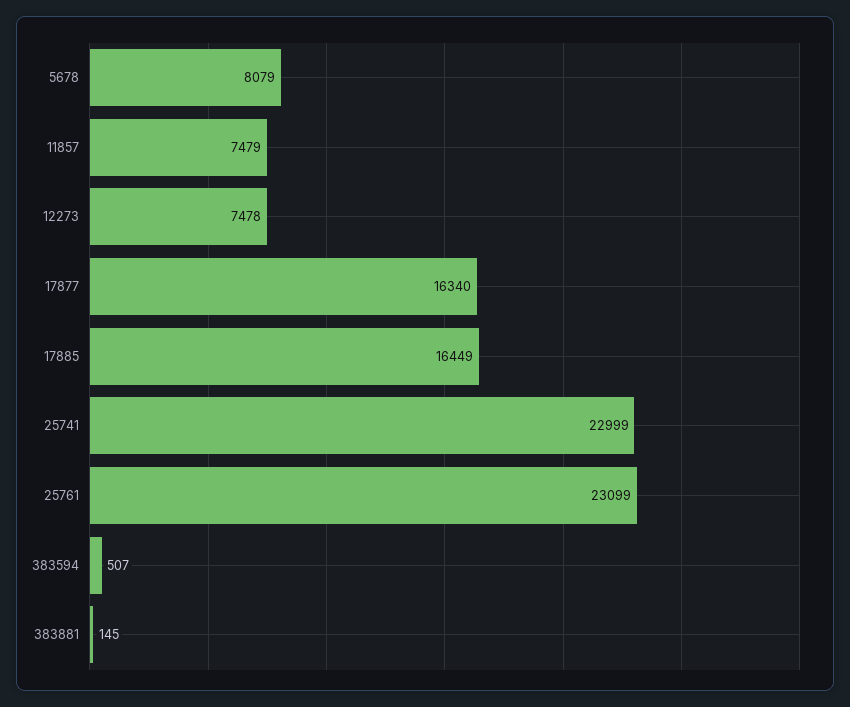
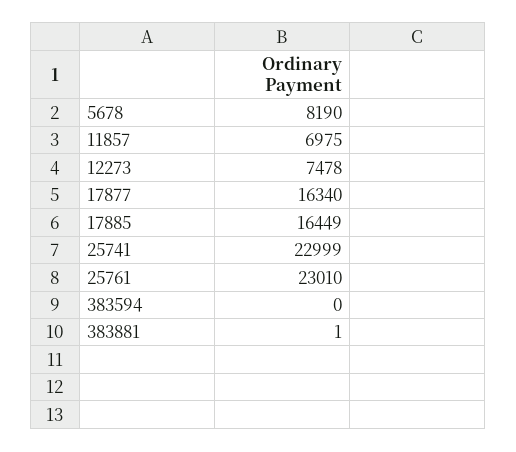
5678: 8079 -> 8190
11857: 7479 -> 6975
25761: 23099 -> 23010
383594: 507 -> 0
383881: 145 -> 1

